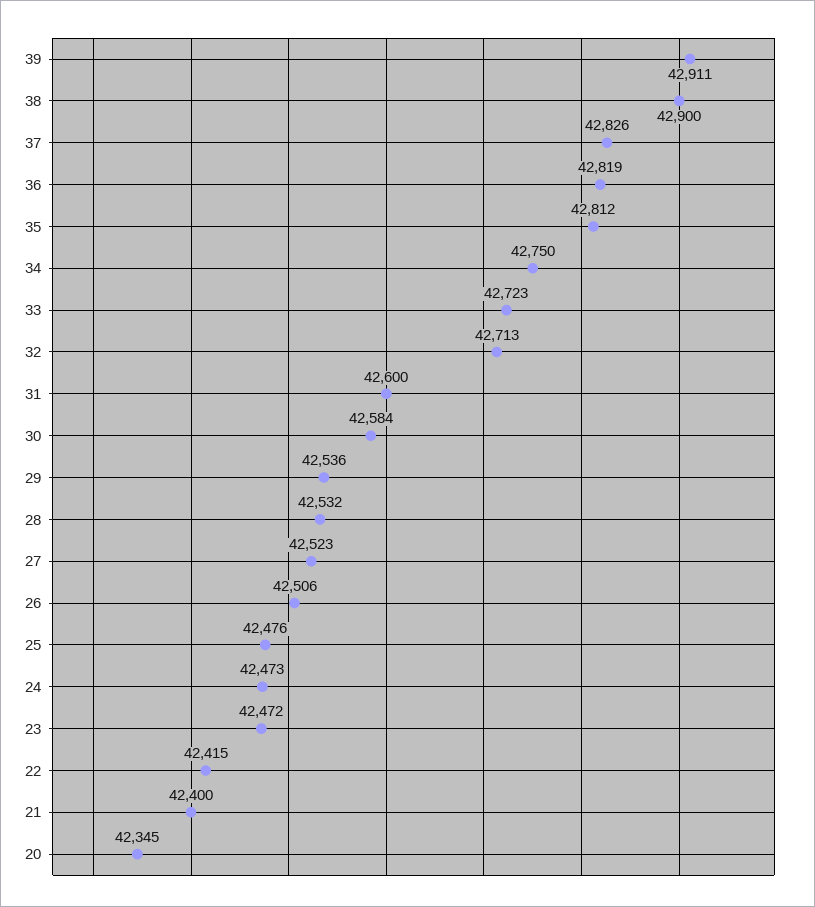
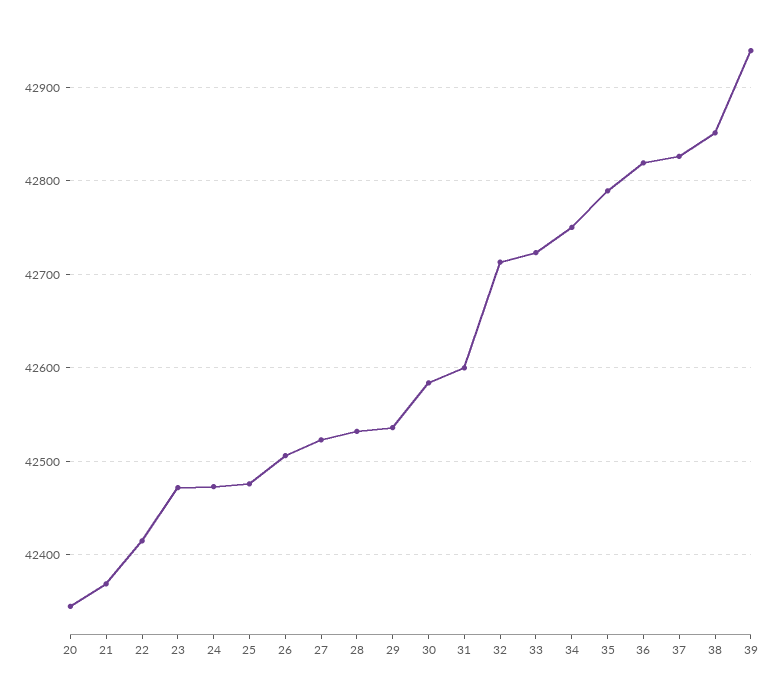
39: 42911 -> 42940
38: 42900 -> 42850
35: 42812 -> 42790
21: 42400 -> 42370

